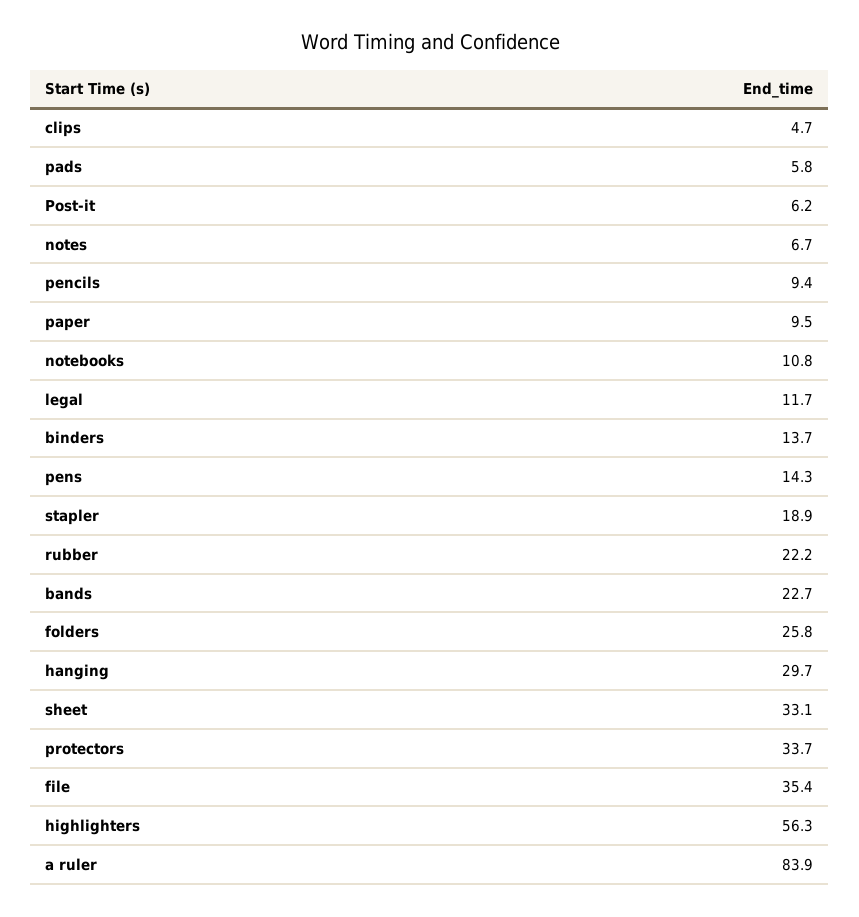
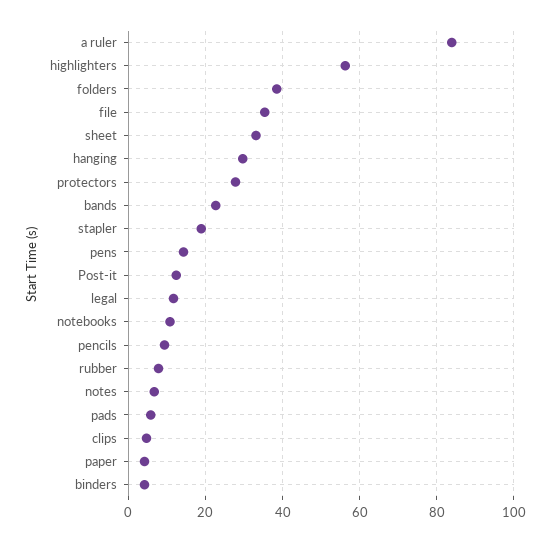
Post-it: 6.2 -> 12
paper: 9.5 -> 4
binders: 13.7 -> 4
rubber: 22.2 -> 8
folders: 25.8 -> 38
protectors: 33.7 -> 28

